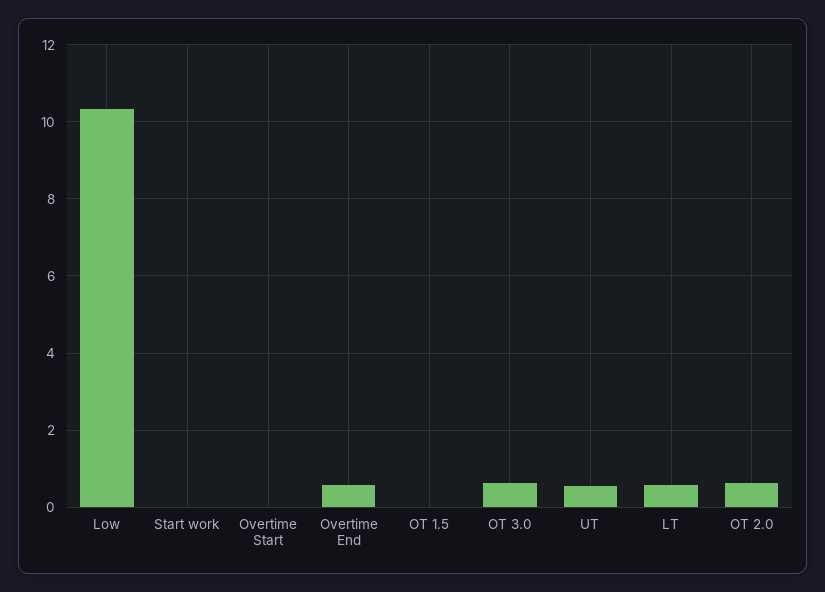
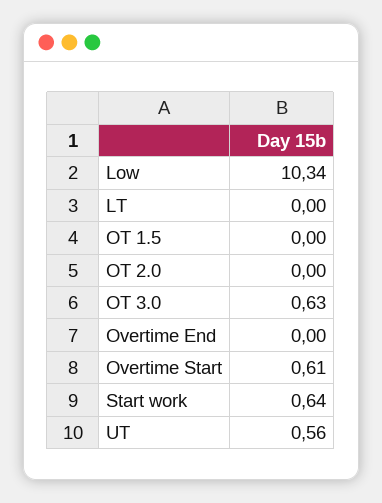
Start work: 0 -> 0.64
Overtime Start: 0 -> 0.61
Overtime End: 0.6 -> 0
LT: 0.6 -> 0
OT 2.0: 0.6 -> 0

